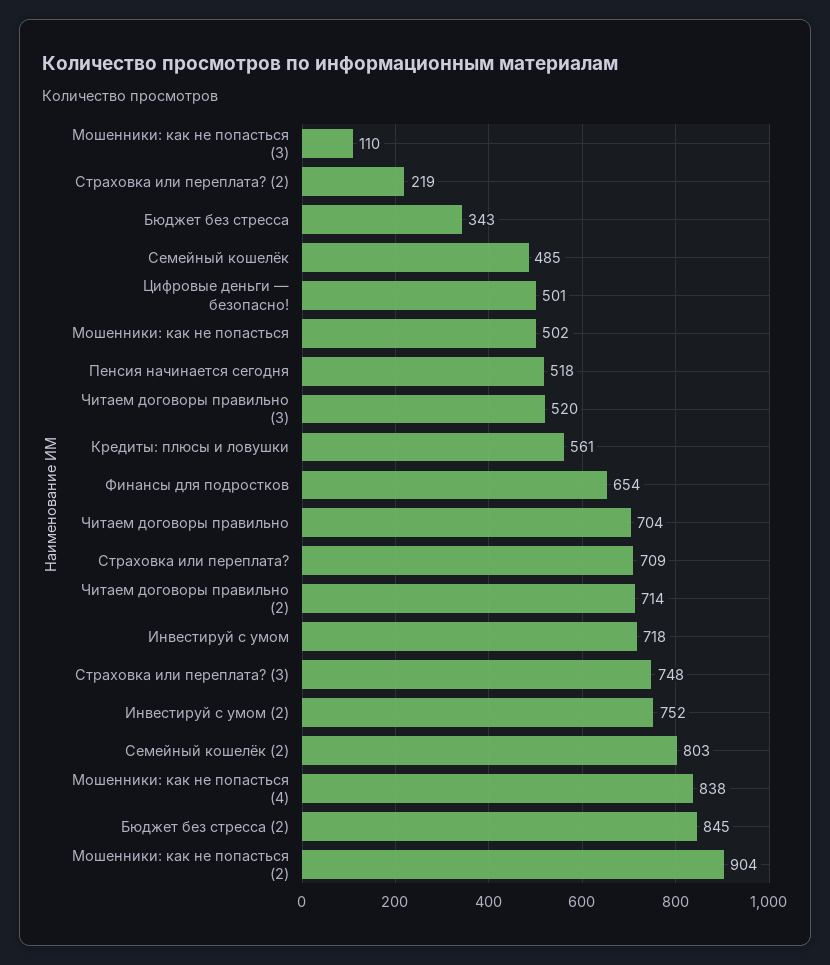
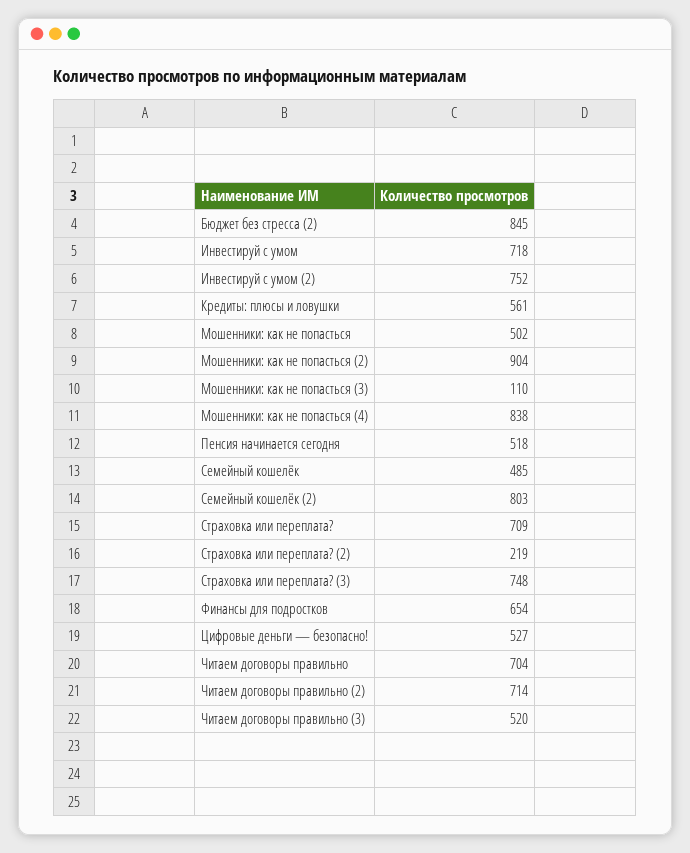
Бюджет без стресса: 343 -> none
Цифровые деньги — безопасно!: 501 -> 527

